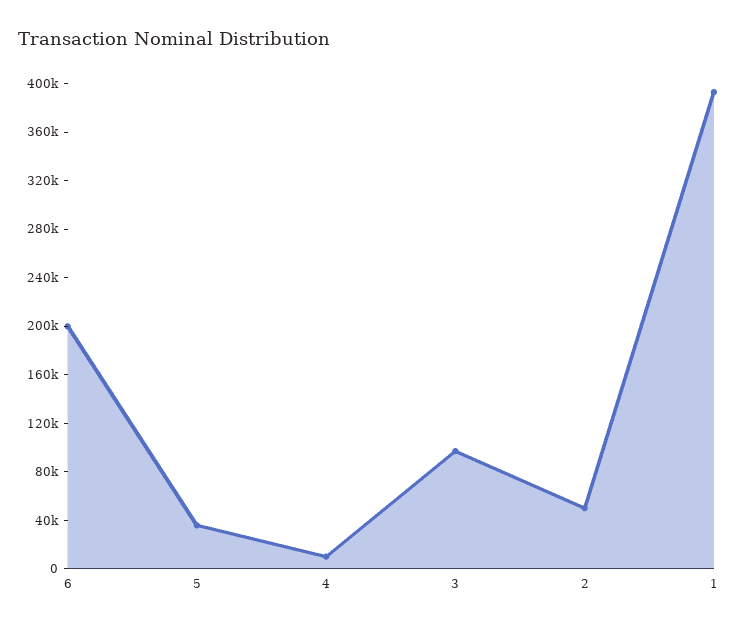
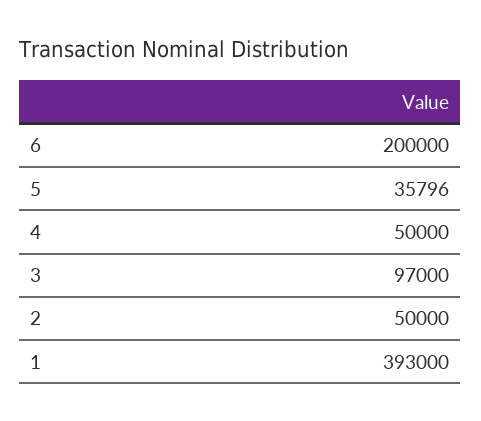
4: 10000 -> 50000

